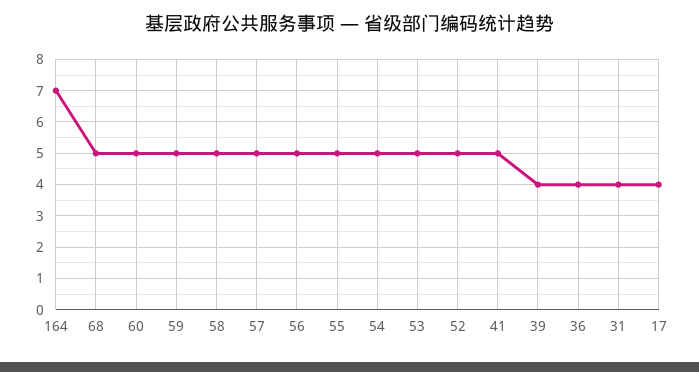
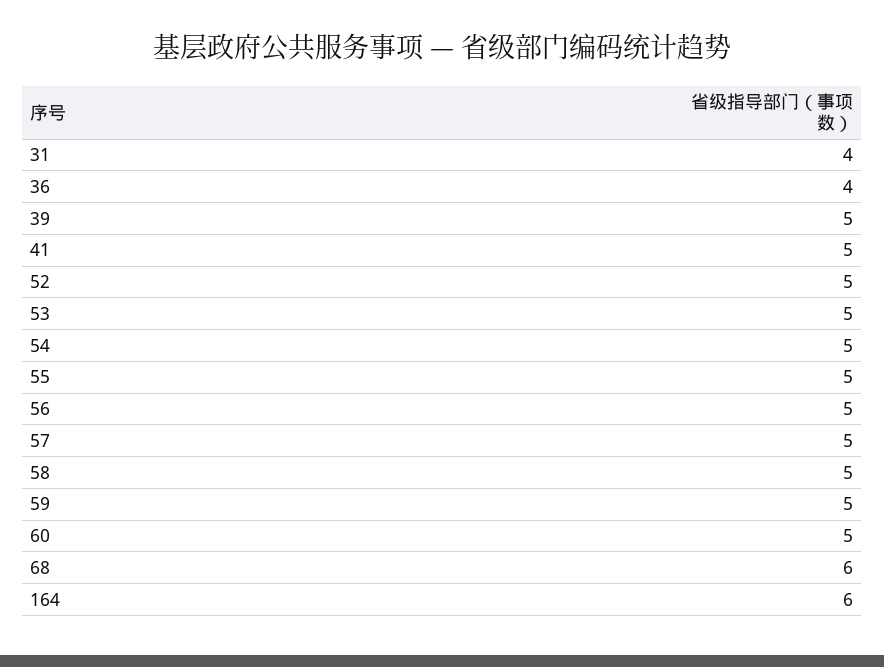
164: 7 -> 6
68: 5 -> 6
39: 4 -> 5
17: 4 -> none

